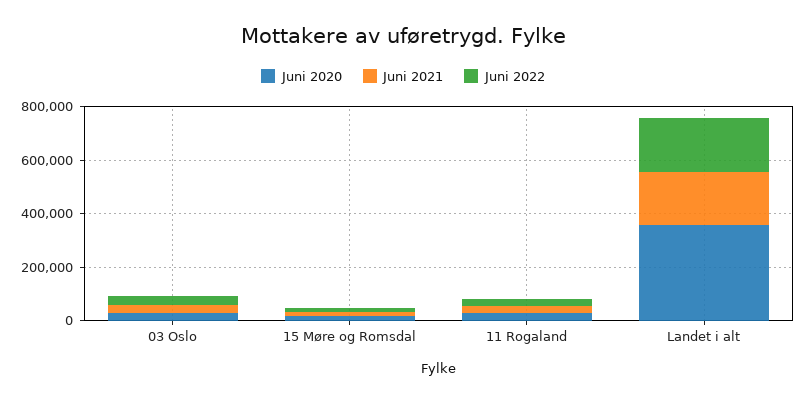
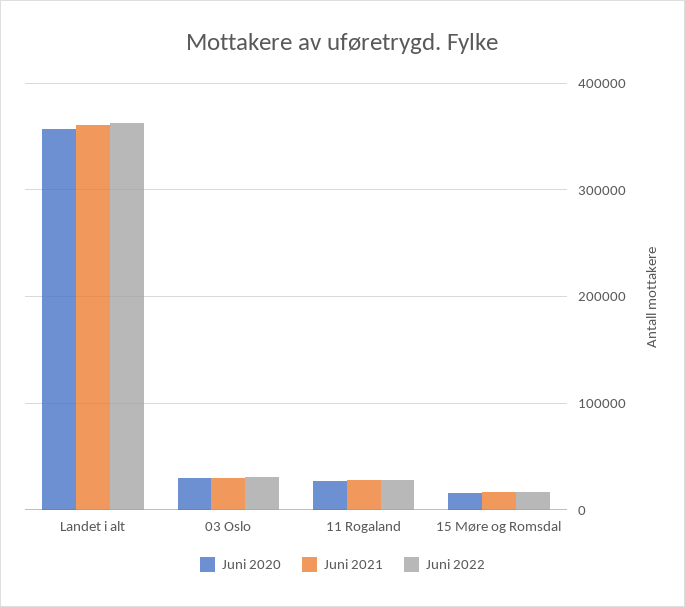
Juni 2021, Landet i alt: 200000 -> 360000
Juni 2022, Landet i alt: 200000 -> 360000

